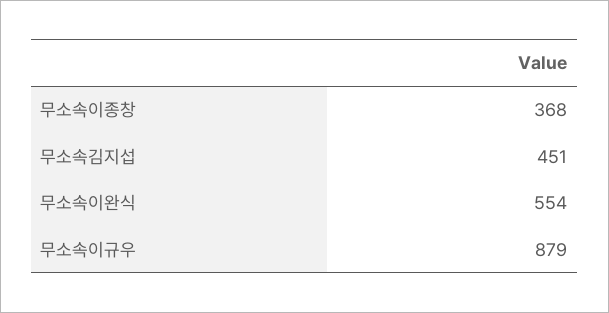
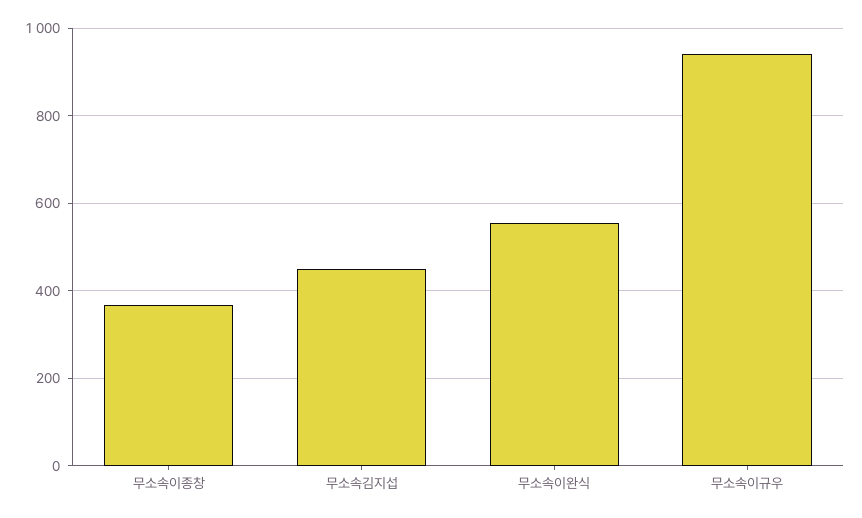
무소속이규우: 879 -> 940

